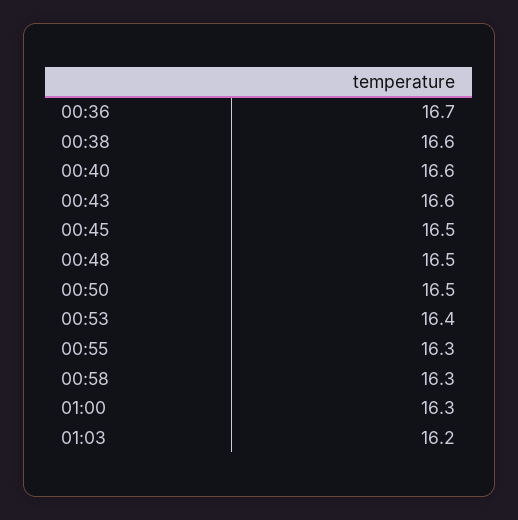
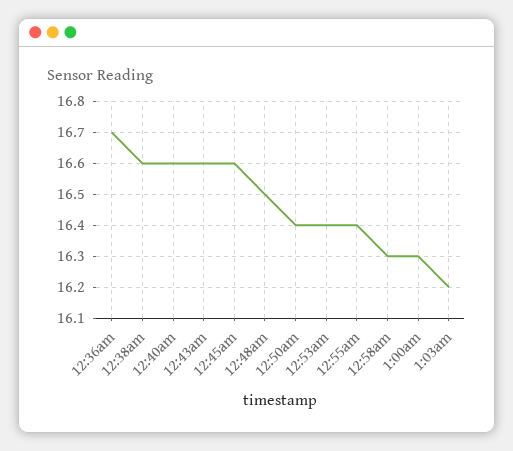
00:45: 16.5 -> 16.6
00:50: 16.5 -> 16.4
00:55: 16.3 -> 16.4

